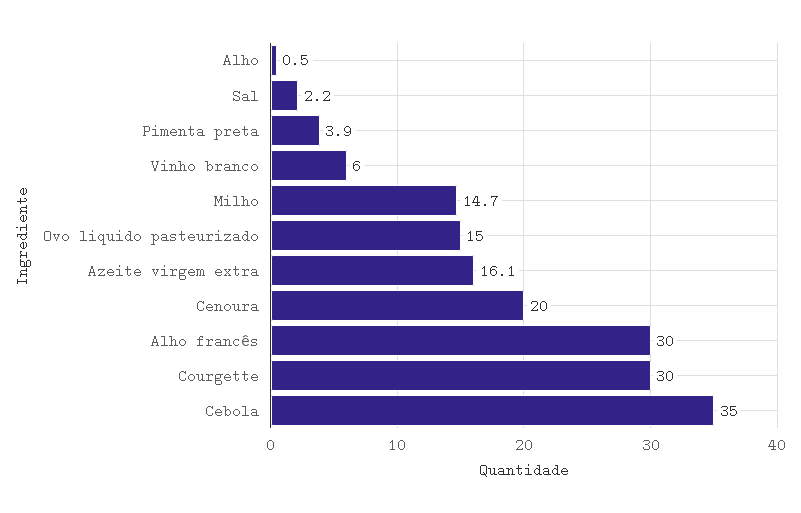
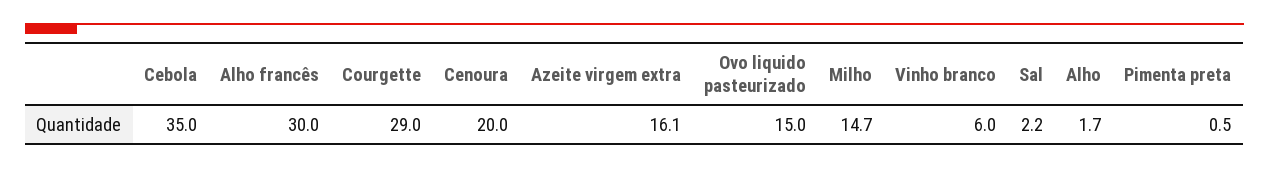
Alho: 0.5 -> 1.7
Pimenta preta: 3.9 -> 0.5
Courgette: 30 -> 29

